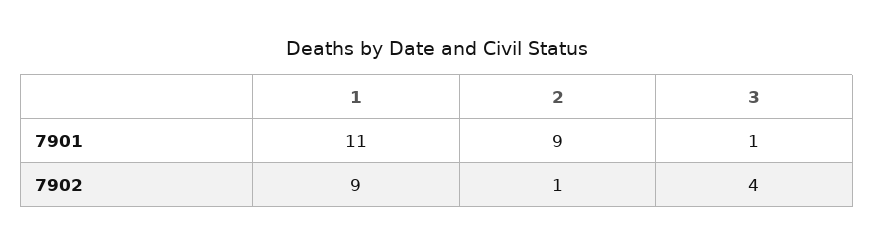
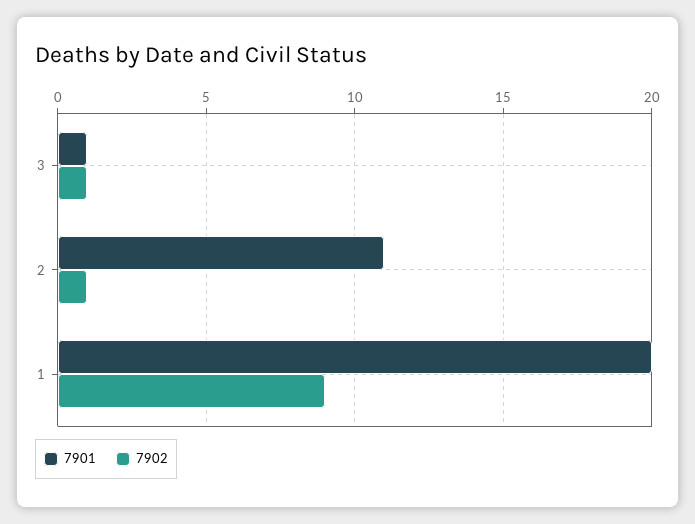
7901, 1: 11 -> 20
7901, 2: 9 -> 11
7902, 3: 4 -> 1

